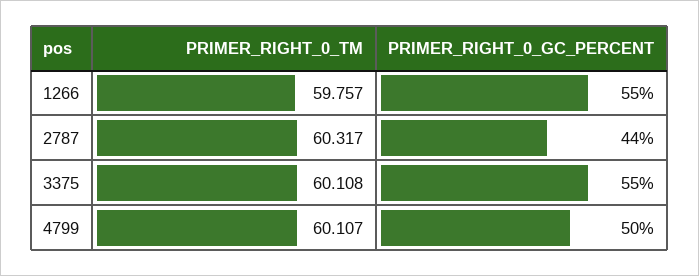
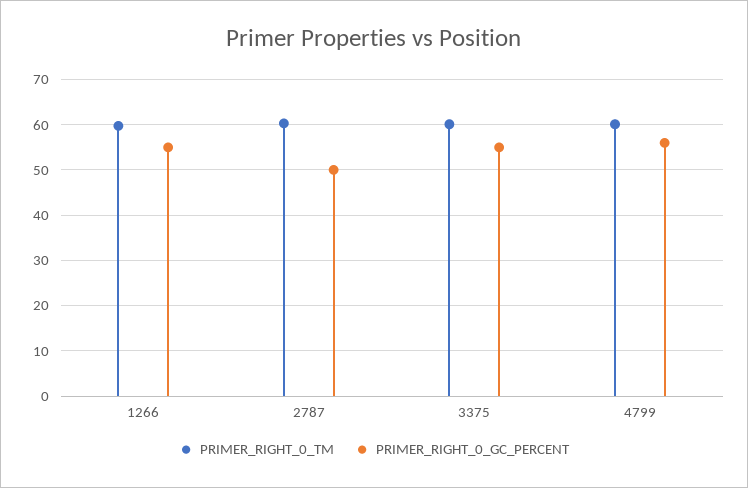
PRIMER_RIGHT_0_GC_PERCENT, 2787: 44 -> 50
PRIMER_RIGHT_0_GC_PERCENT, 4799: 50 -> 56

